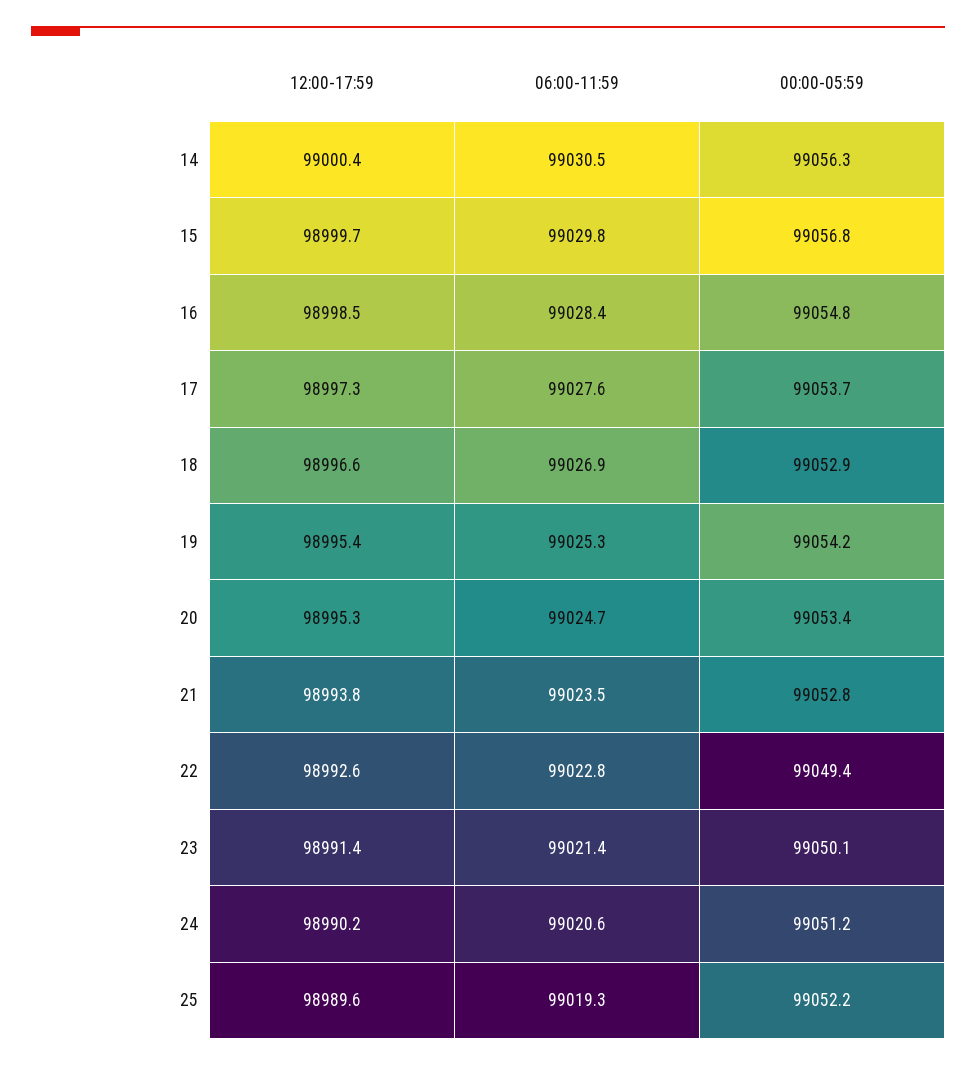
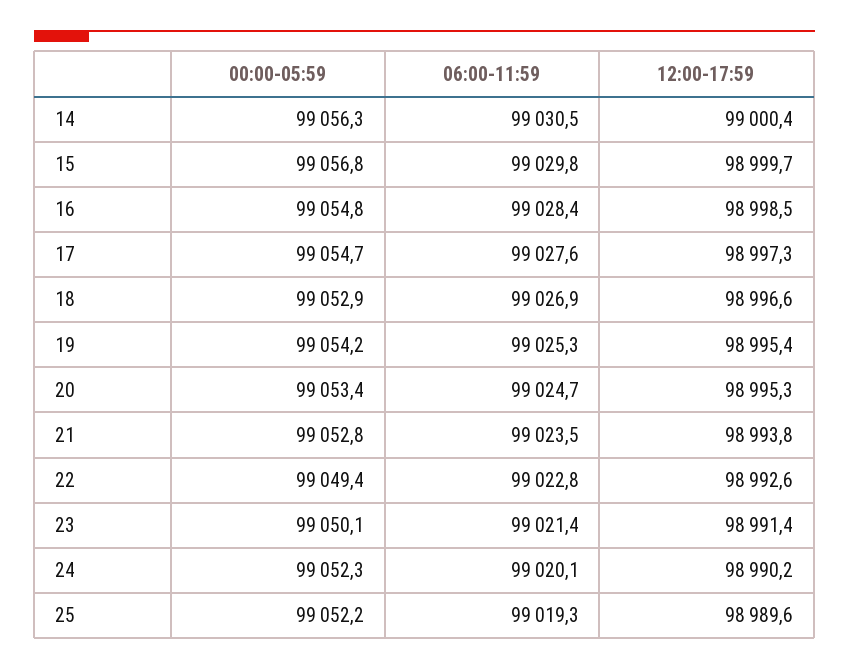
00:00-05:59, 17: 99053.7 -> 99054.7
06:00-11:59, 24: 99020.6 -> 99020.1
00:00-05:59, 24: 99051.2 -> 99052.3

